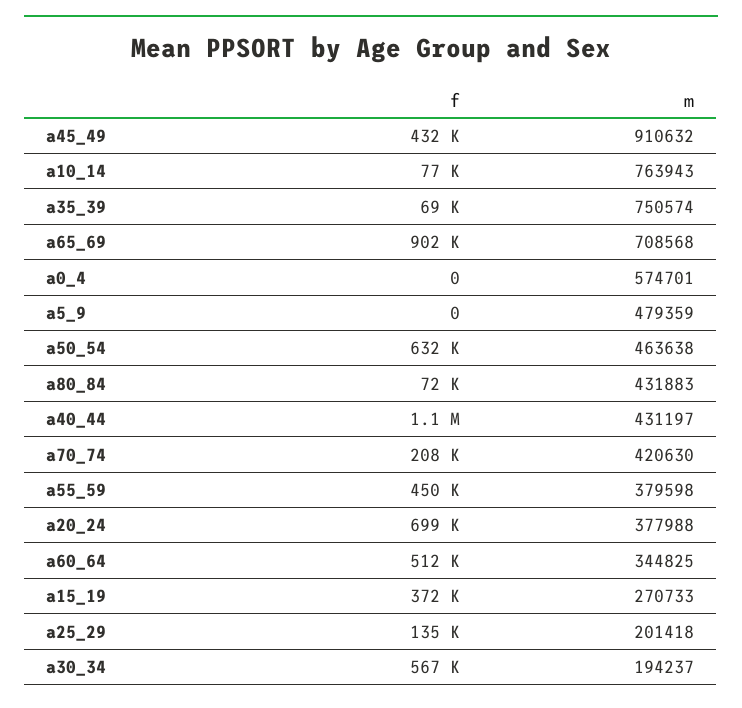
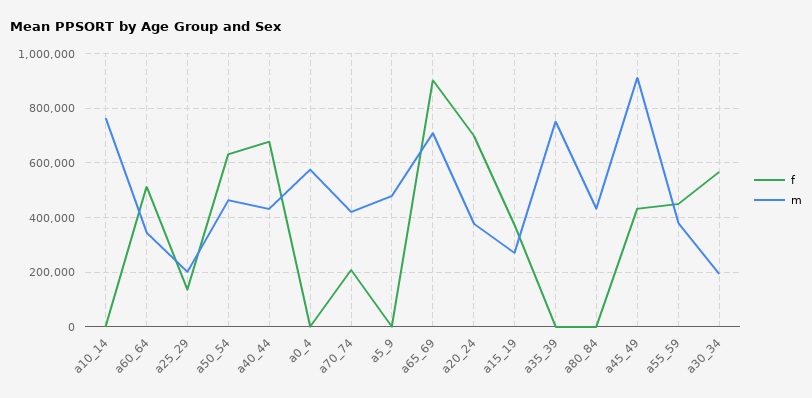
f, a10_14: 77000 -> 0
f, a35_39: 69000 -> 0
f, a80_84: 72000 -> 0
f, a40_44: 1100000 -> 675000

